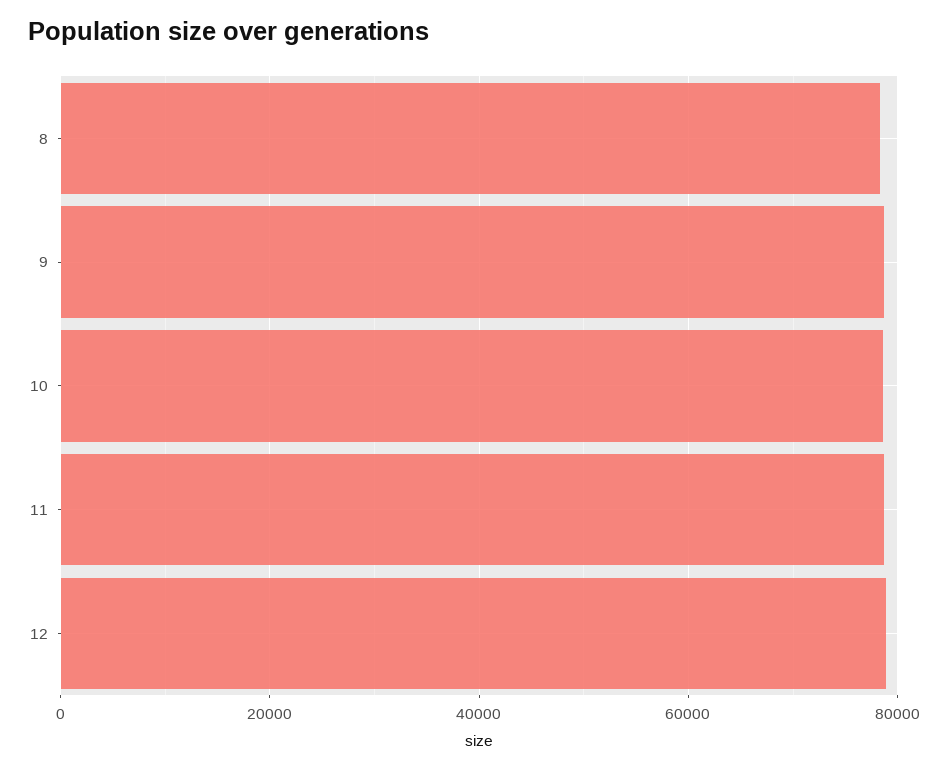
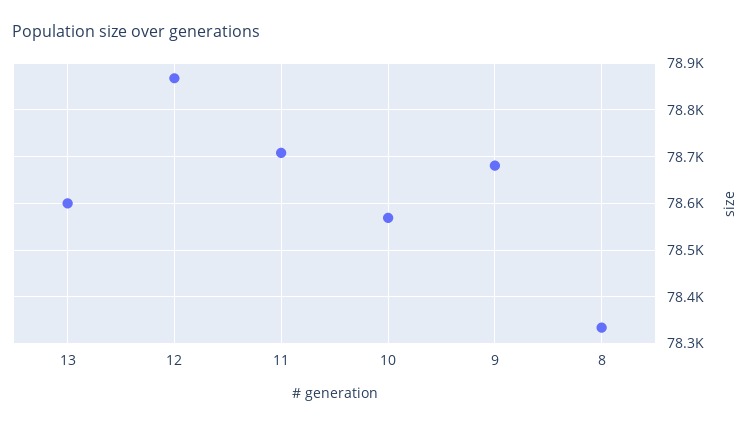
13: none -> 78600

